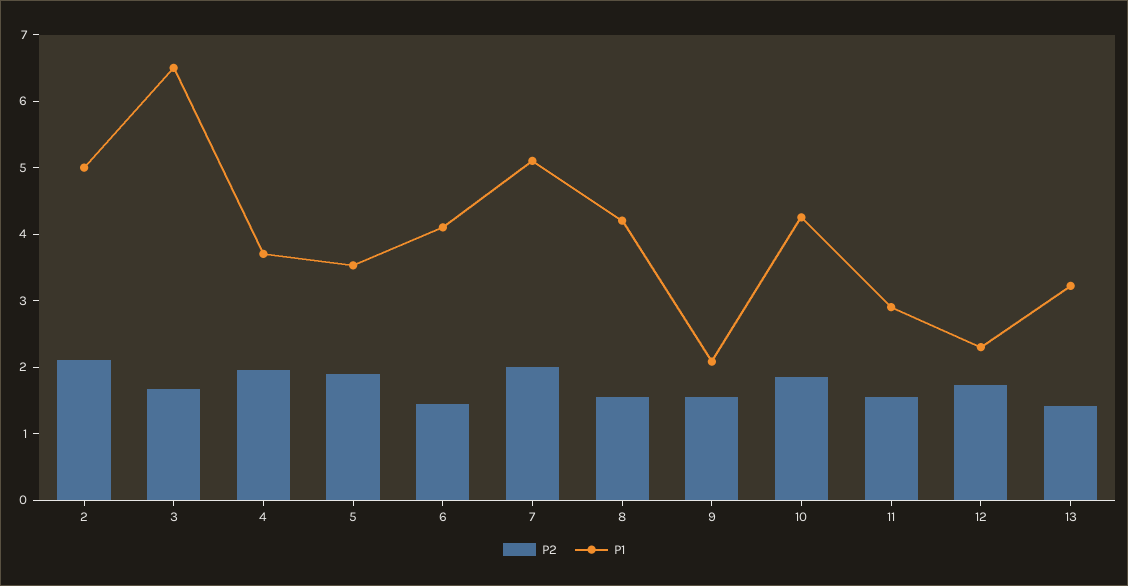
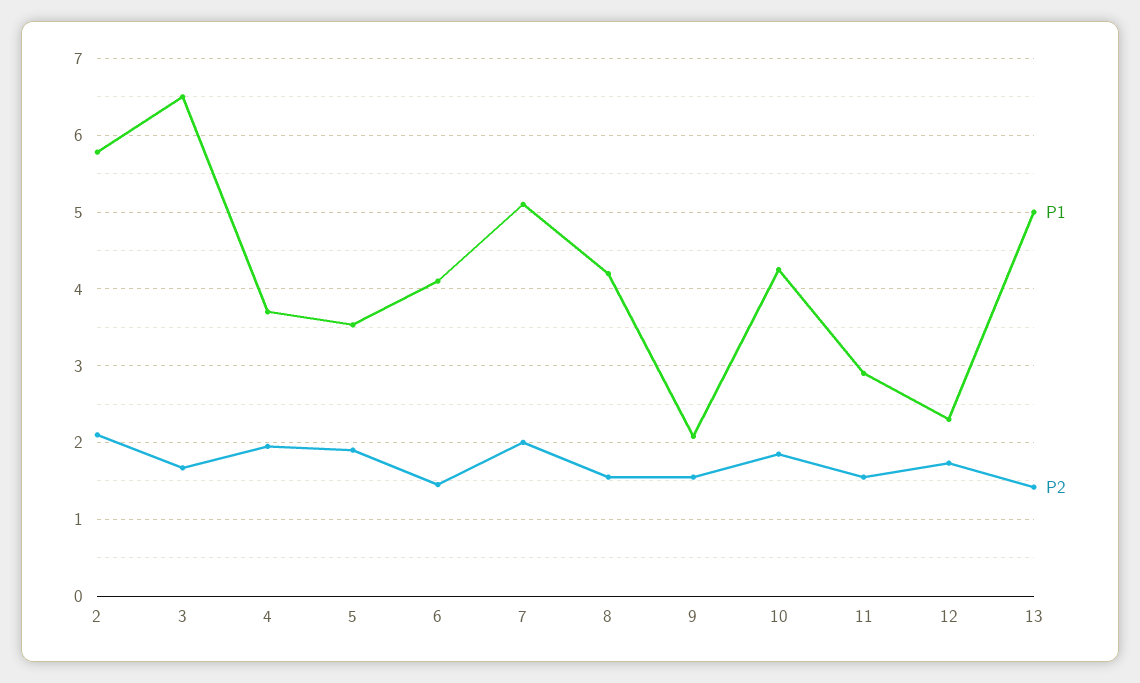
P1, 2: 5 -> 5.8
P1, 13: 3.2 -> 5

